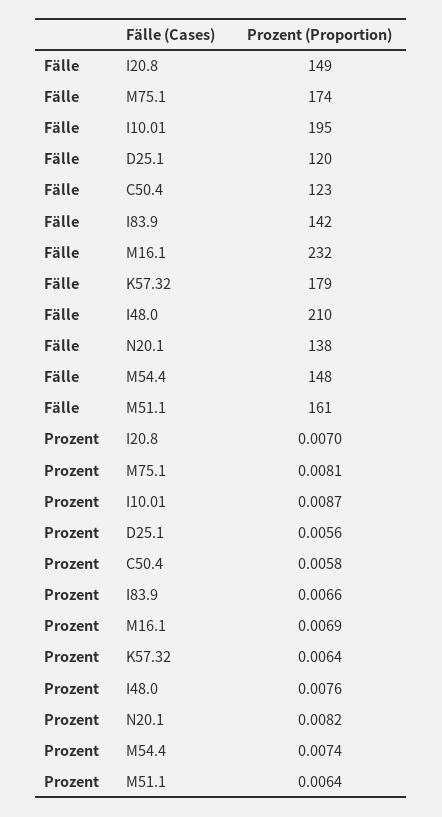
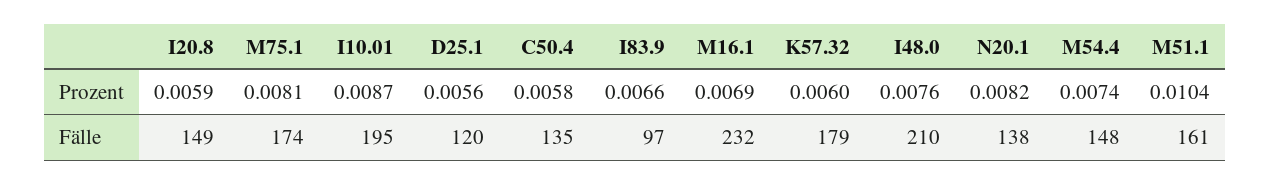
Fälle, C50.4: 123 -> 135
Fälle, I83.9: 142 -> 97
Prozent, I20.8: 0.007 -> 0.0059
Prozent, K57.32: 0.0064 -> 0.006
Prozent, M51.1: 0.0064 -> 0.0104

